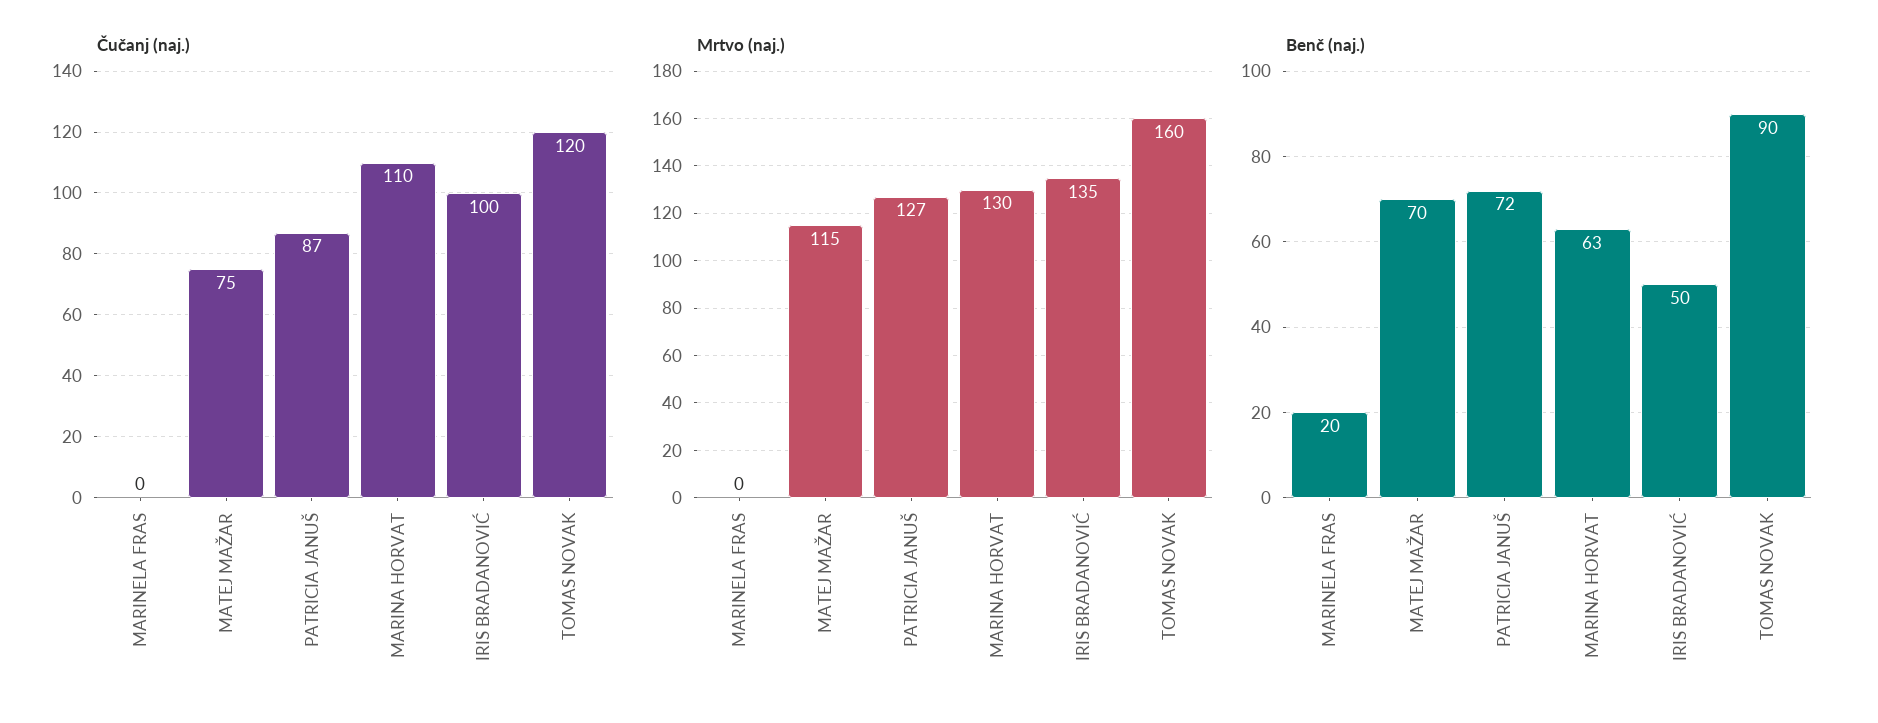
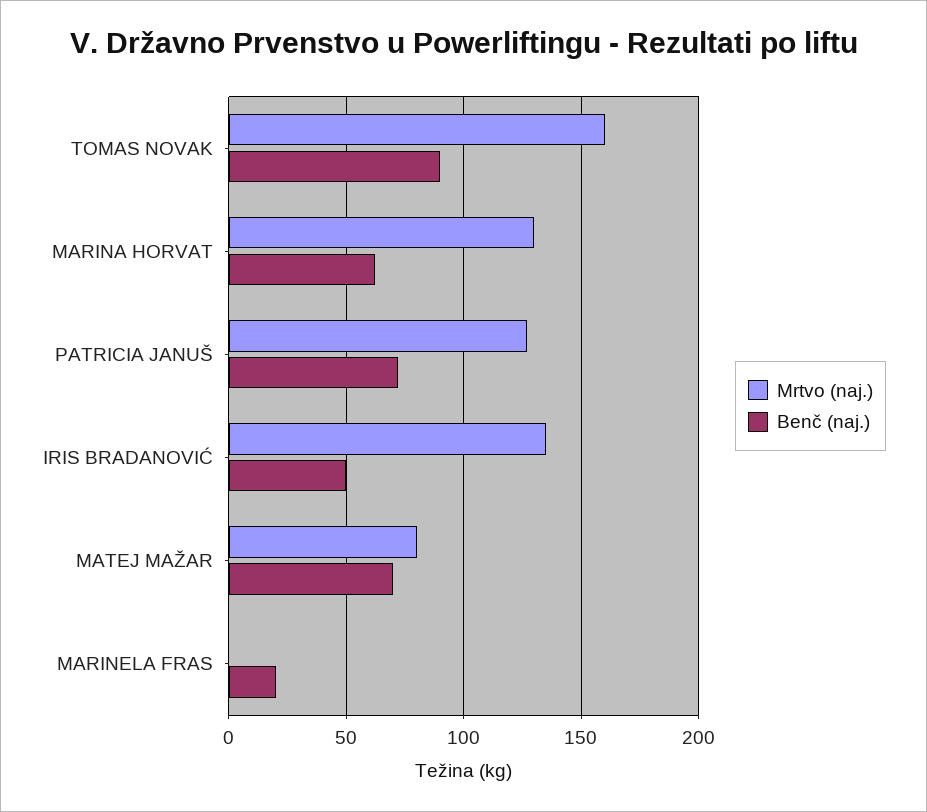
Čučanj (naj.), MARINELA FRAS: 0 -> none
Čučanj (naj.), MATEJ MAŽAR: 75 -> none
Čučanj (naj.), PATRICIA JANUŠ: 87 -> none
Čučanj (naj.), MARINA HORVAT: 110 -> none
Čučanj (naj.), IRIS BRADANOVIĆ: 100 -> none
Čučanj (naj.), TOMAS NOVAK: 120 -> none
Mrtvo (naj.), MATEJ MAŽAR: 115 -> 80

